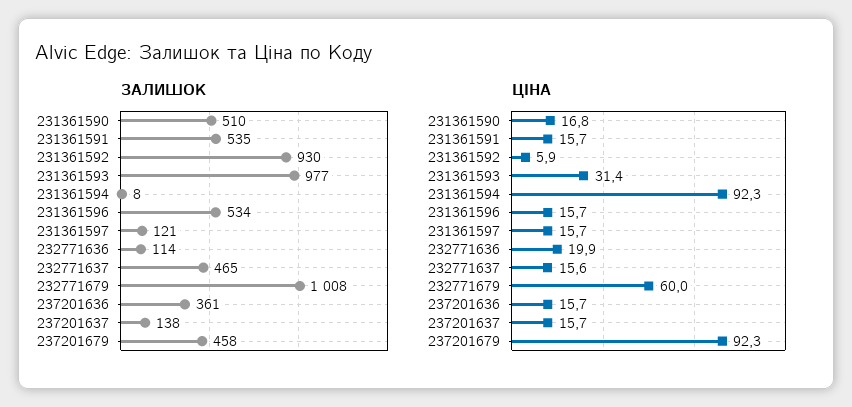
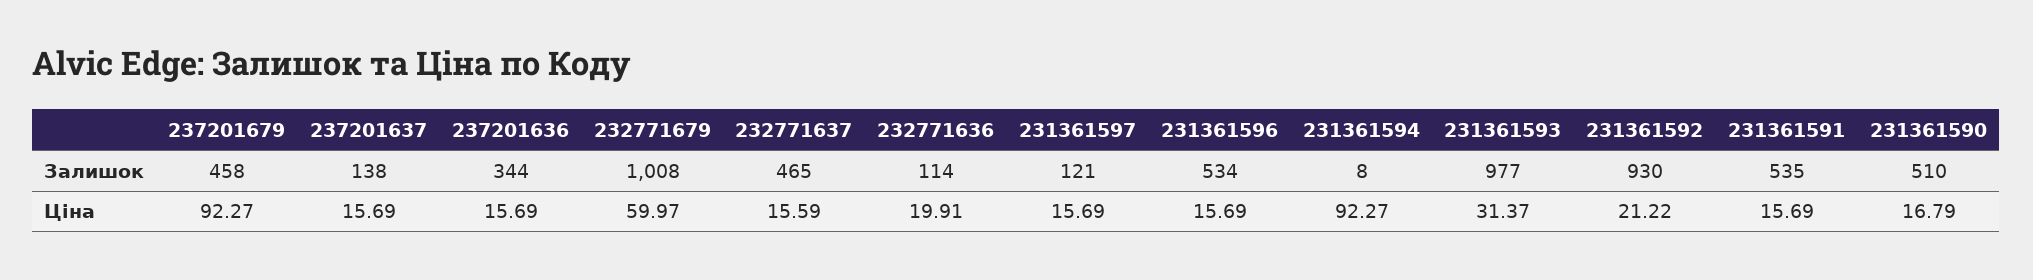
ЗАЛИШОК, 237201636: 361 -> 344
ЦІНА, 231361592: 5.9 -> 21.22

